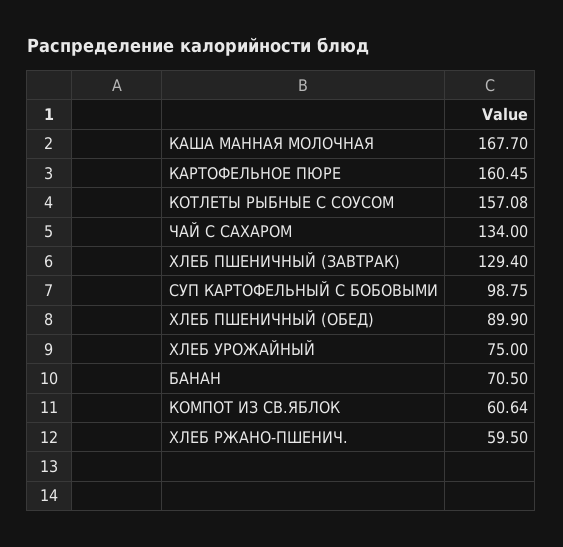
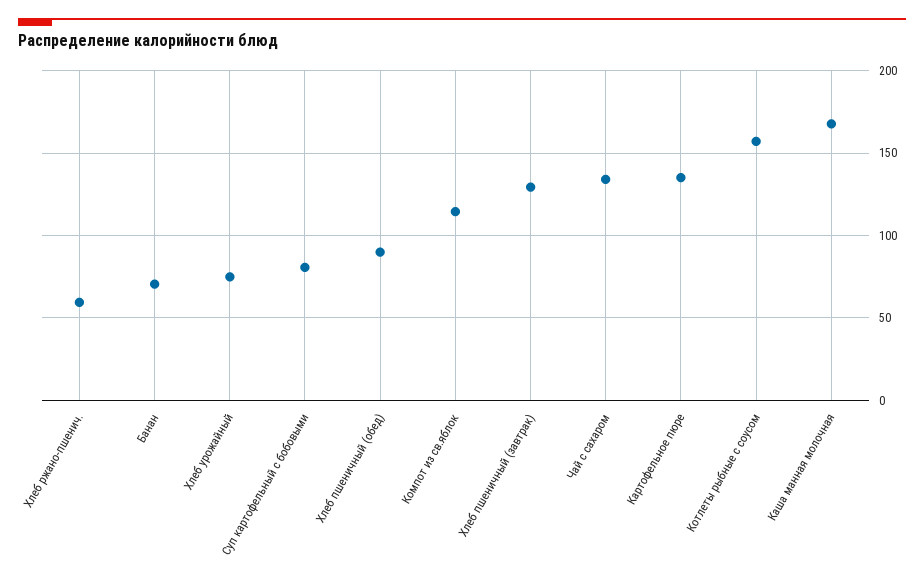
КАРТОФЕЛЬНОЕ ПЮРЕ: 160.45 -> 135
СУП КАРТОФЕЛЬНЫЙ С БОБОВЫМИ: 98.75 -> 80
КОМПОТ ИЗ СВ.ЯБЛОК: 60.64 -> 115

